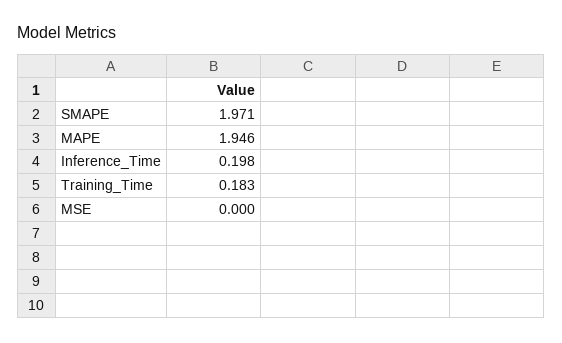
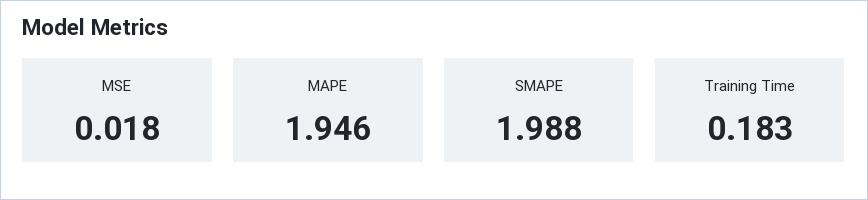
SMAPE: 1.971 -> 1.988
Inference_Time: 0.198 -> none
MSE: 0 -> 0.018

